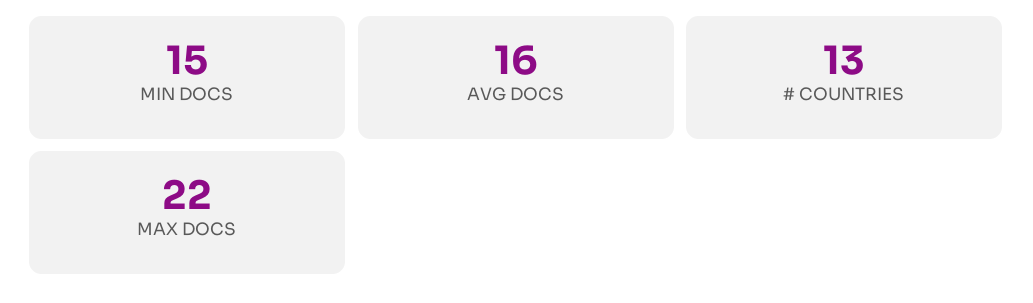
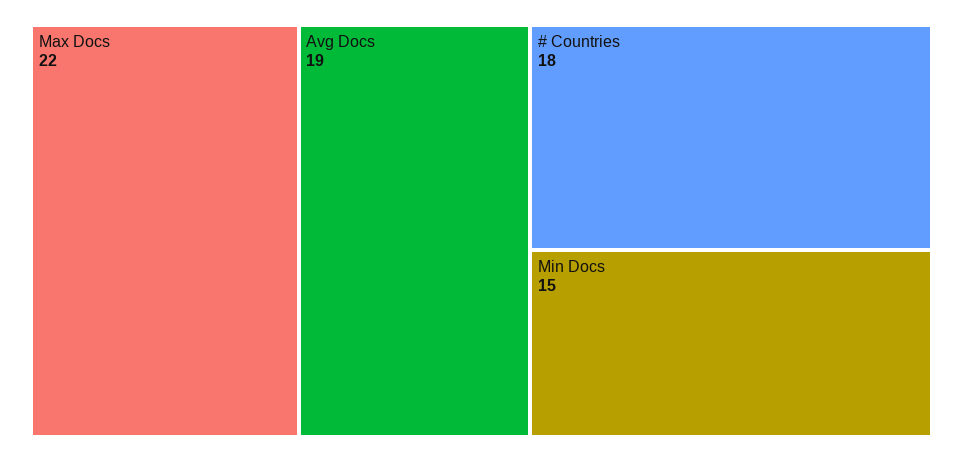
AVG DOCS: 16 -> 19
# COUNTRIES: 13 -> 18

